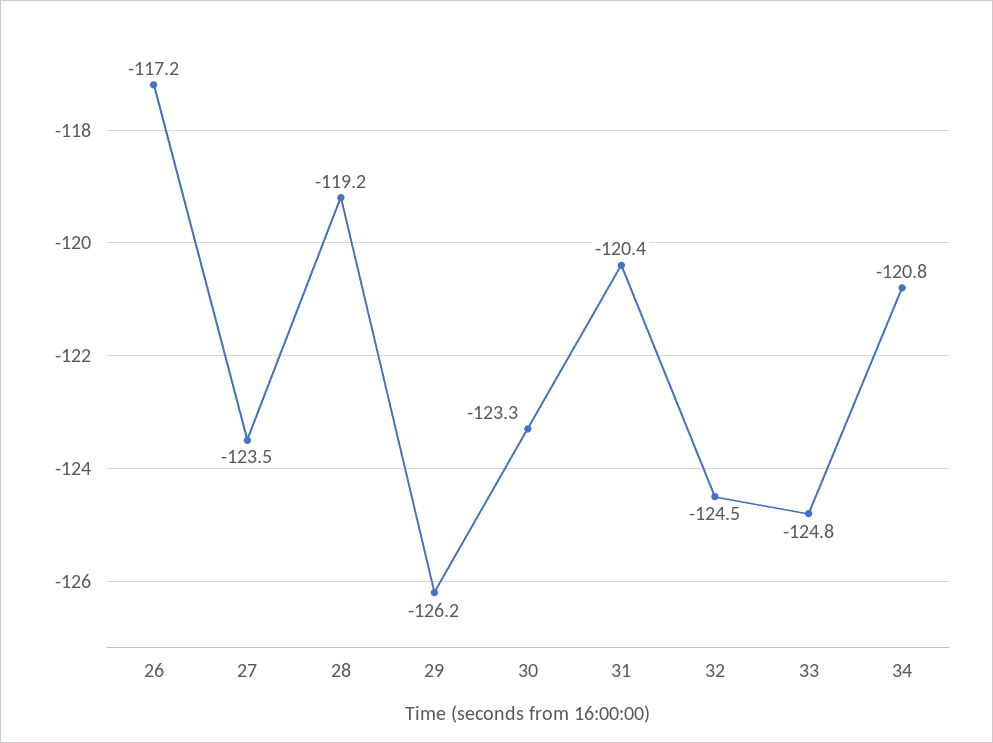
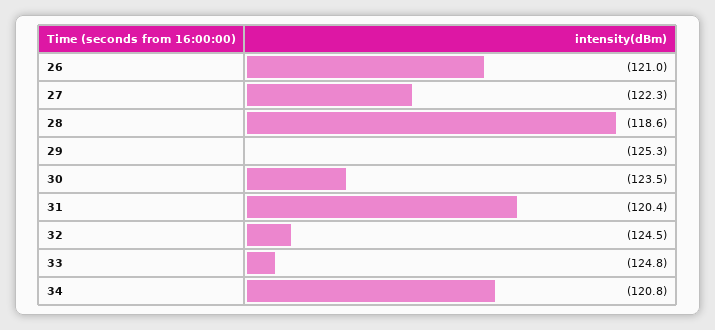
26: -117.2 -> -121
27: -123.5 -> -122.3
28: -119.2 -> -118.6
29: -126.2 -> -125.3
30: -123.3 -> -123.5

